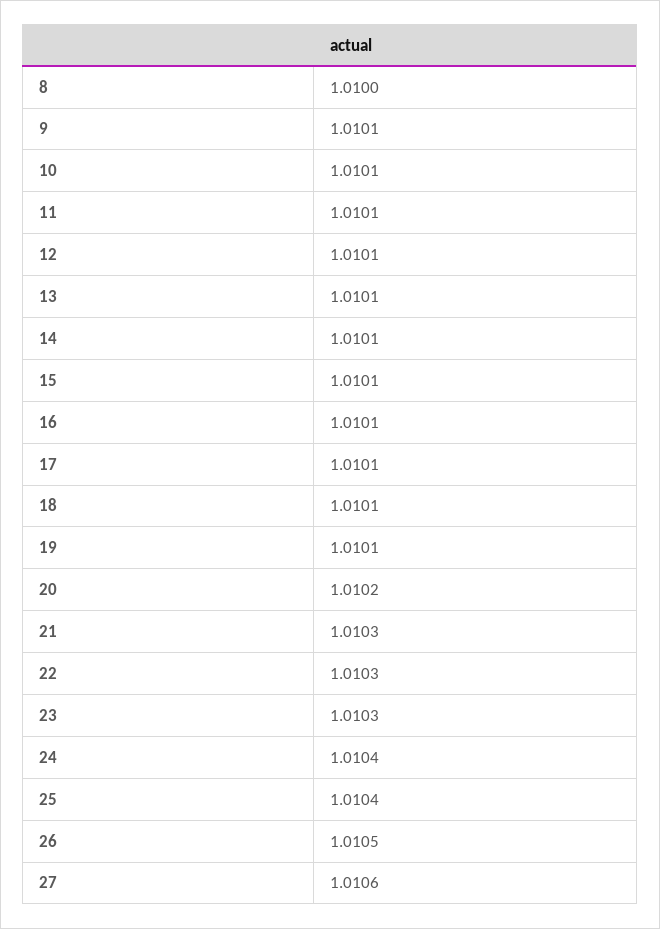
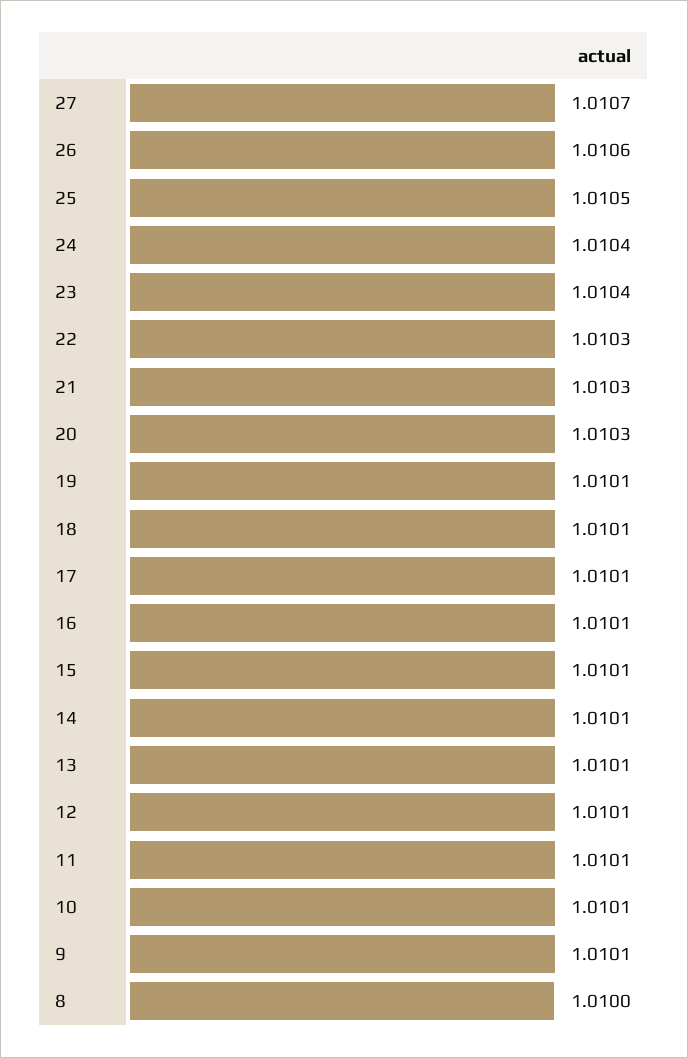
20: 1.0102 -> 1.0103
23: 1.0103 -> 1.0104
25: 1.0104 -> 1.0105
26: 1.0105 -> 1.0106
27: 1.0106 -> 1.0107

